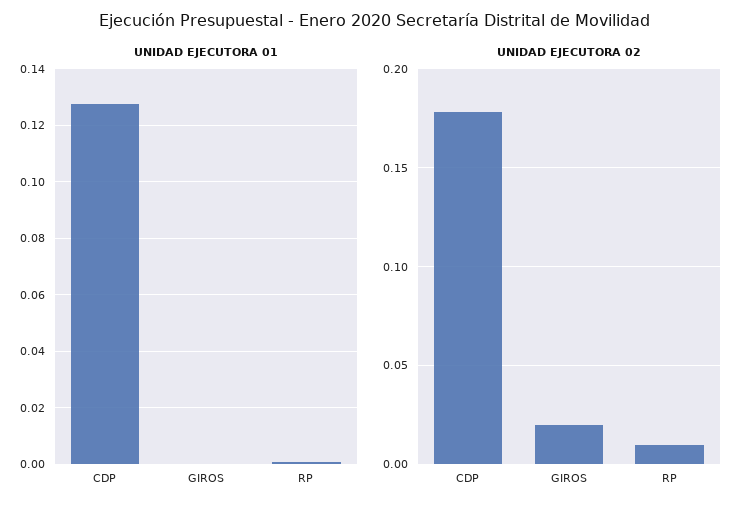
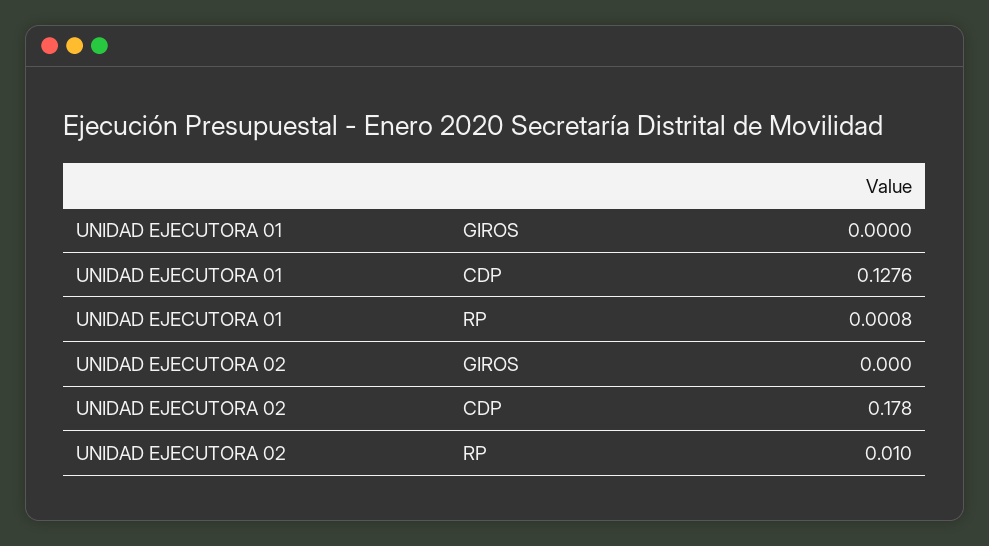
UNIDAD EJECUTORA 02, GIROS: 0.02 -> 0

